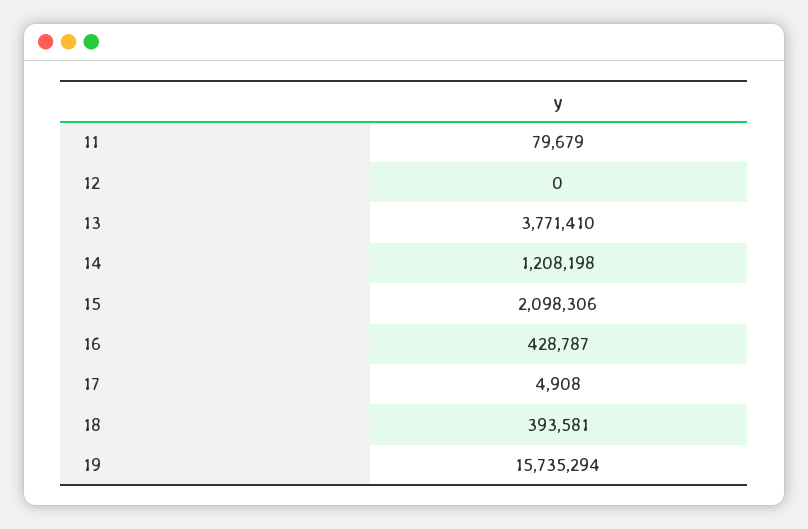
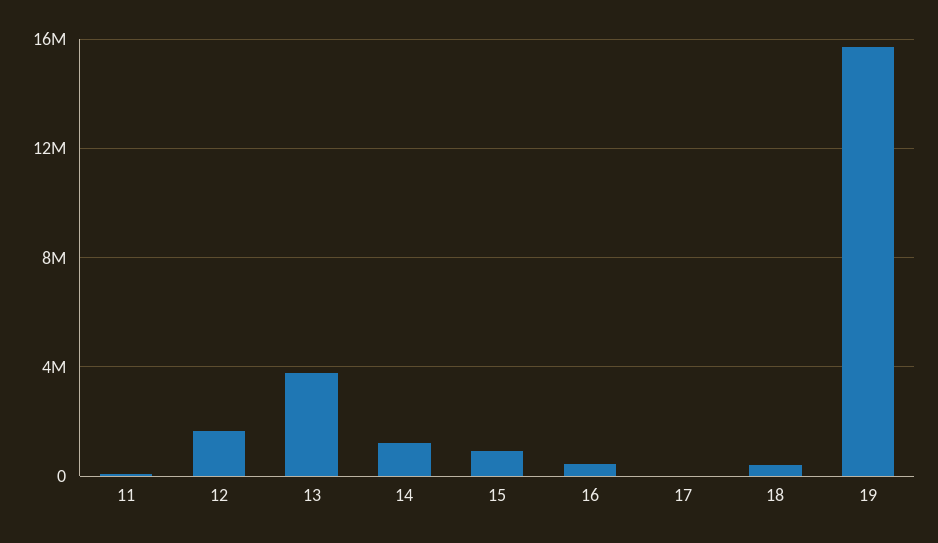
12: 0 -> 1500000
15: 2098306 -> 1000000

